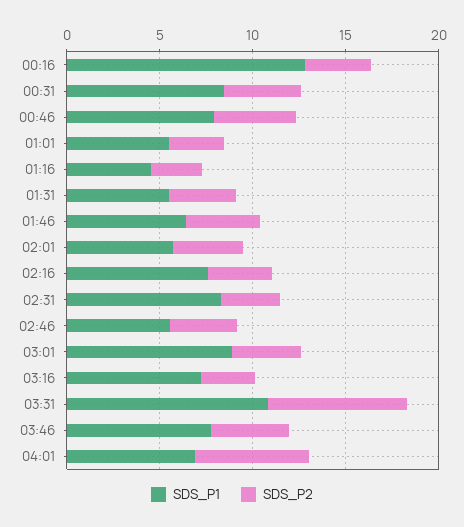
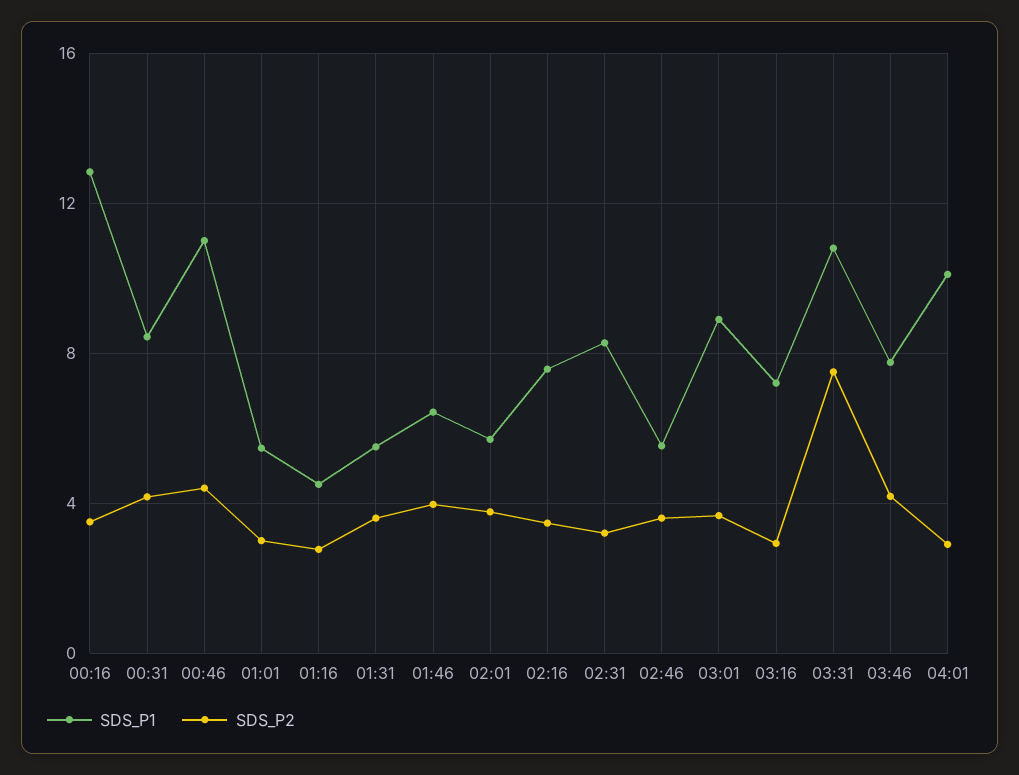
SDS_P1, 00:46: 8 -> 11
SDS_P1, 04:01: 7 -> 10
SDS_P2, 04:01: 6 -> 3

